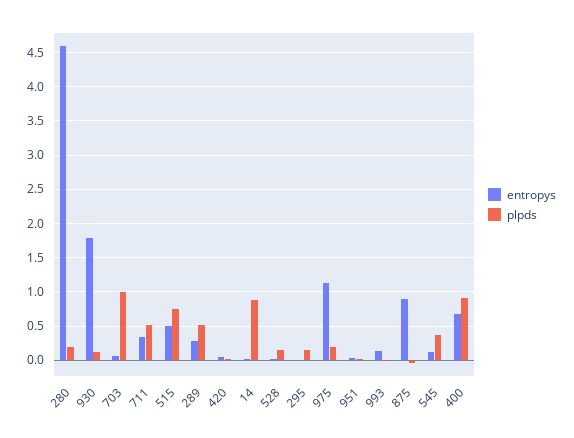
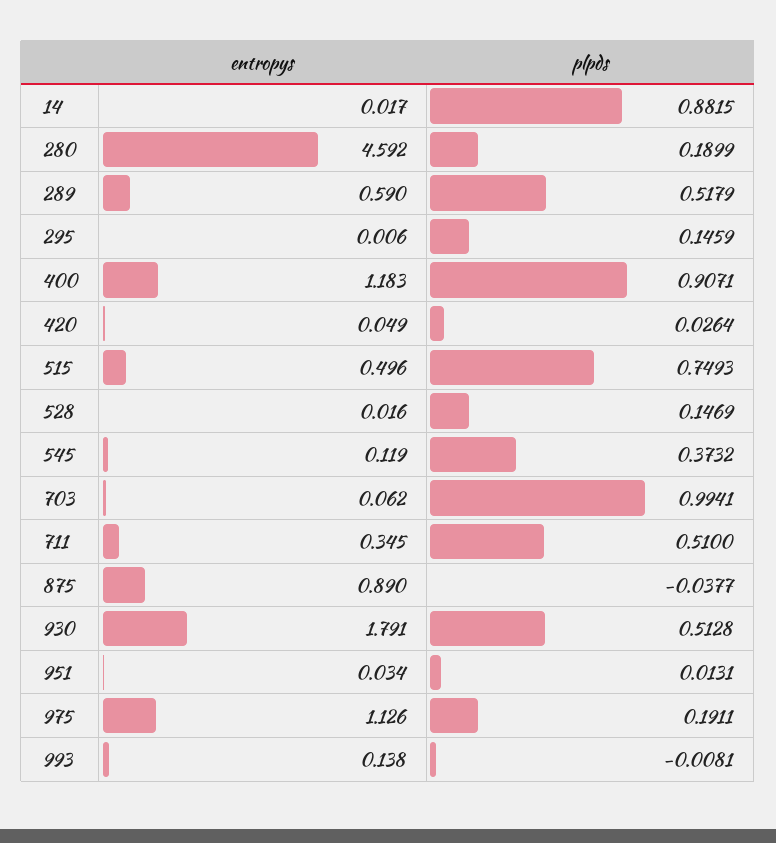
plpds, 930: 0.1 -> 0.5128
entropys, 289: 0.3 -> 0.59
entropys, 400: 0.7 -> 1.183

